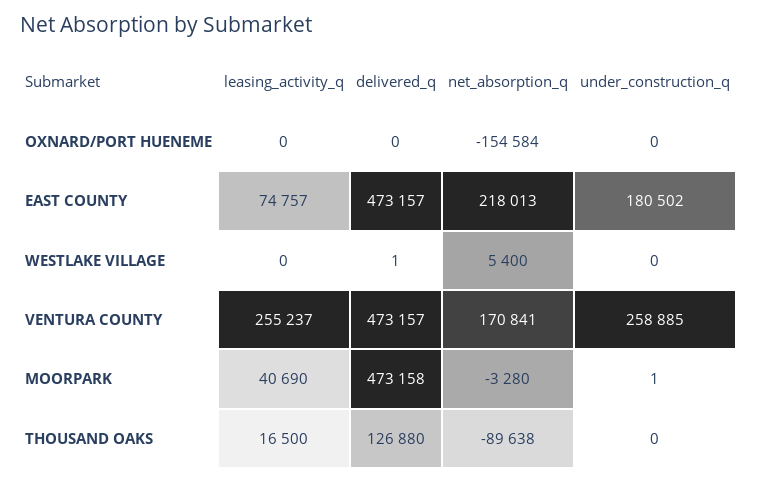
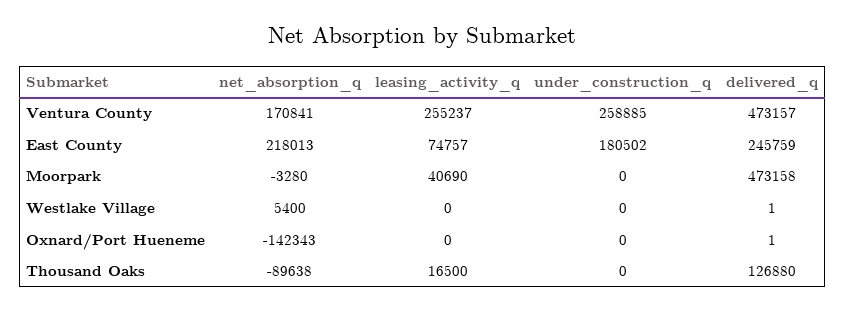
delivered_q, OXNARD/PORT HUENEME: 0 -> 1
net_absorption_q, OXNARD/PORT HUENEME: -154584 -> -142343
delivered_q, EAST COUNTY: 473157 -> 245759
under_construction_q, MOORPARK: 1 -> 0

